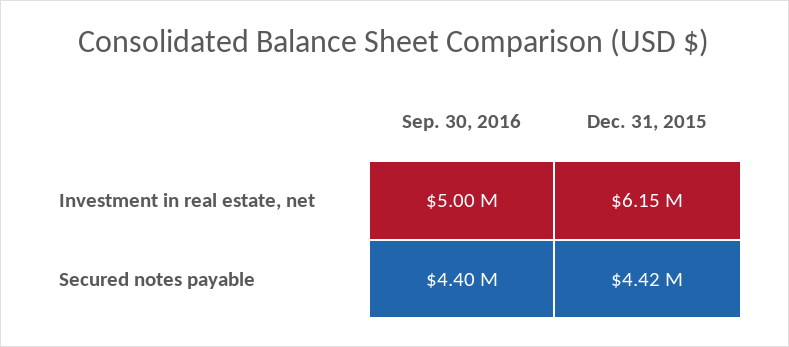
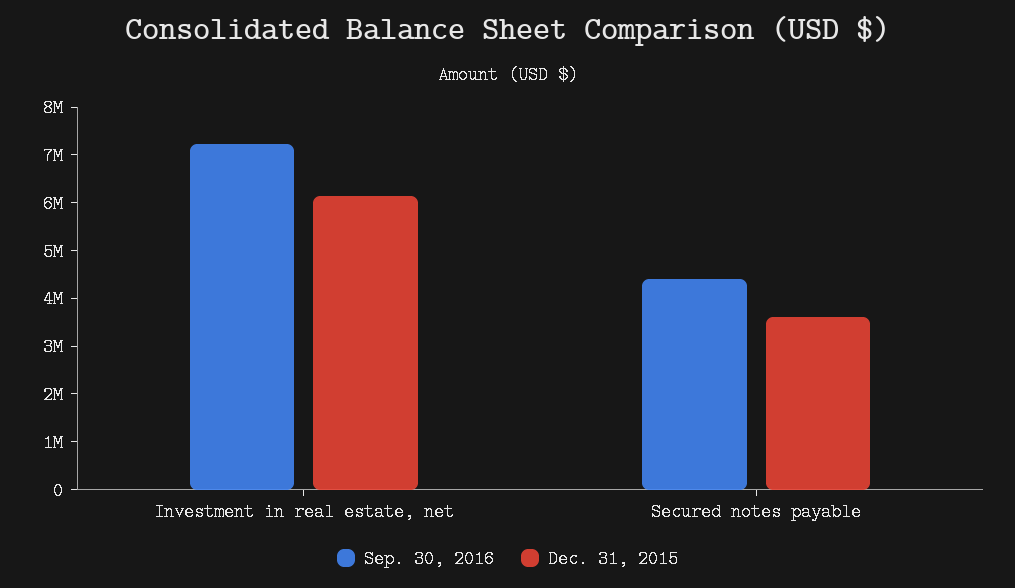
Sep. 30, 2016, Investment in real estate, net: 5000000 -> 7200000
Dec. 31, 2015, Secured notes payable: 4420000 -> 3600000

